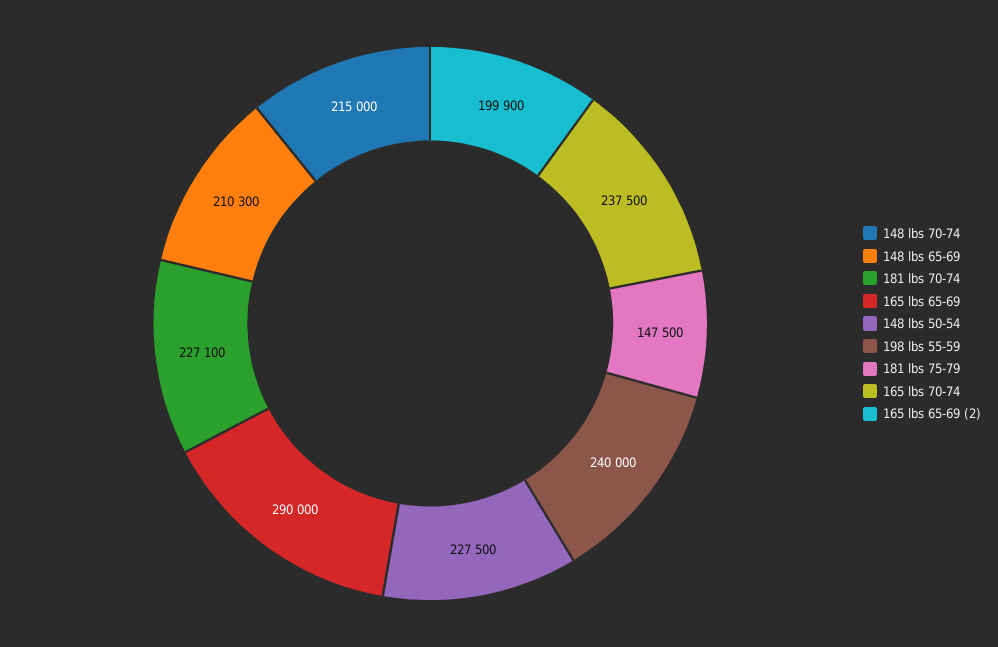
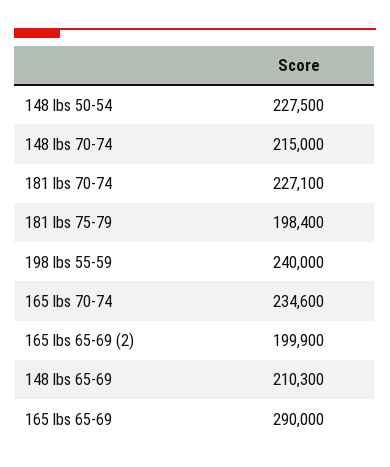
181 lbs 75-79: 147500 -> 198400
165 lbs 70-74: 237500 -> 234600

